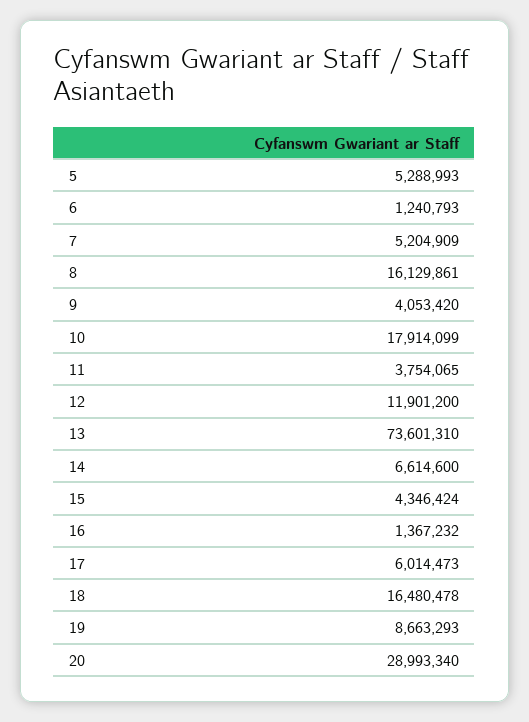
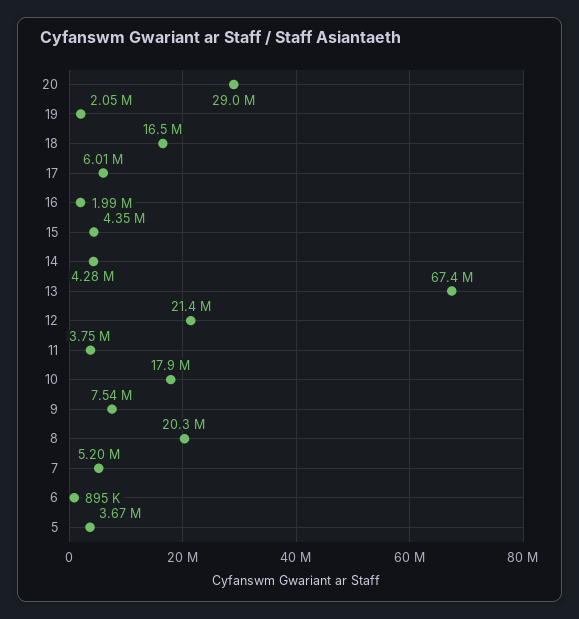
5: 5288993 -> 3670000
6: 1240793 -> 895000
8: 16129861 -> 20300000
9: 4053420 -> 7540000
12: 11901200 -> 21400000
13: 73601310 -> 67400000
14: 6614600 -> 4280000
16: 1367232 -> 1990000
19: 8663293 -> 2050000

